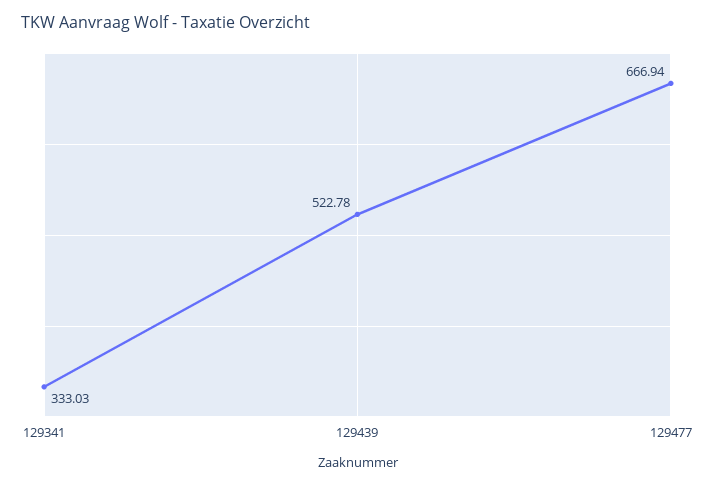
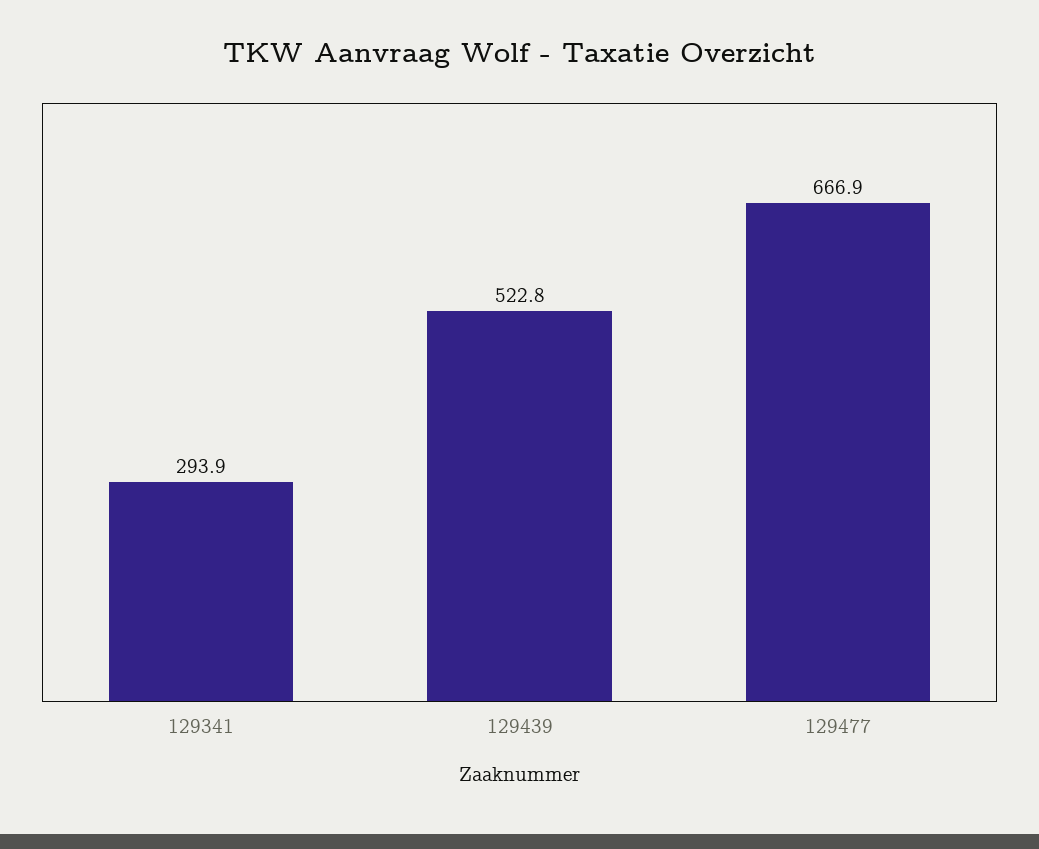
129341: 333.03 -> 293.9

